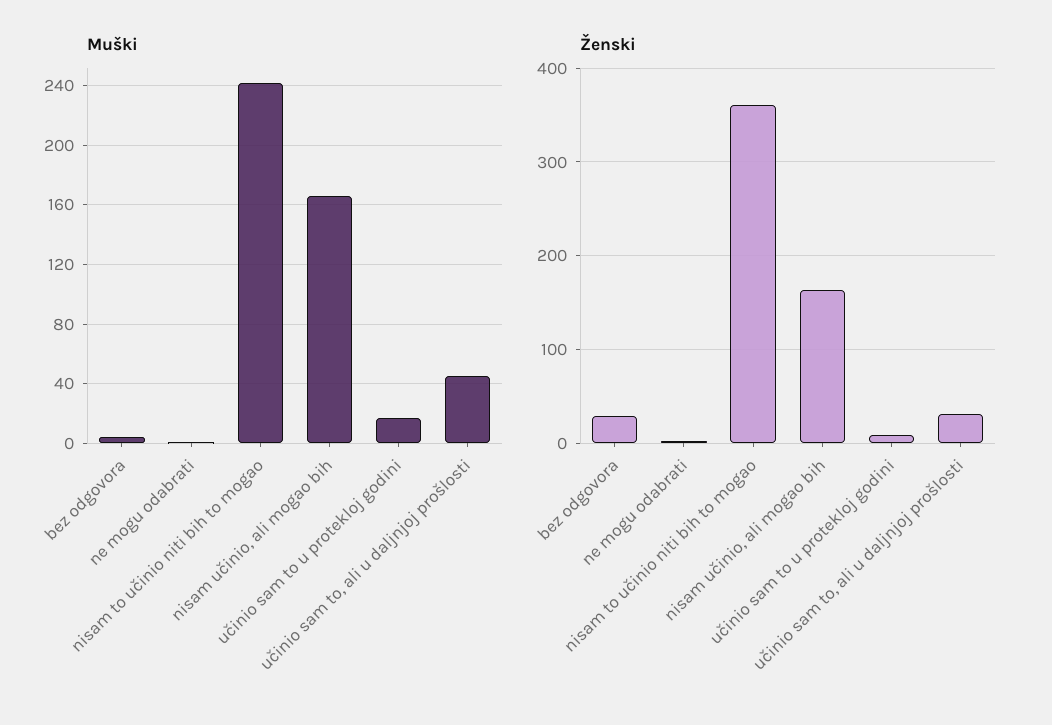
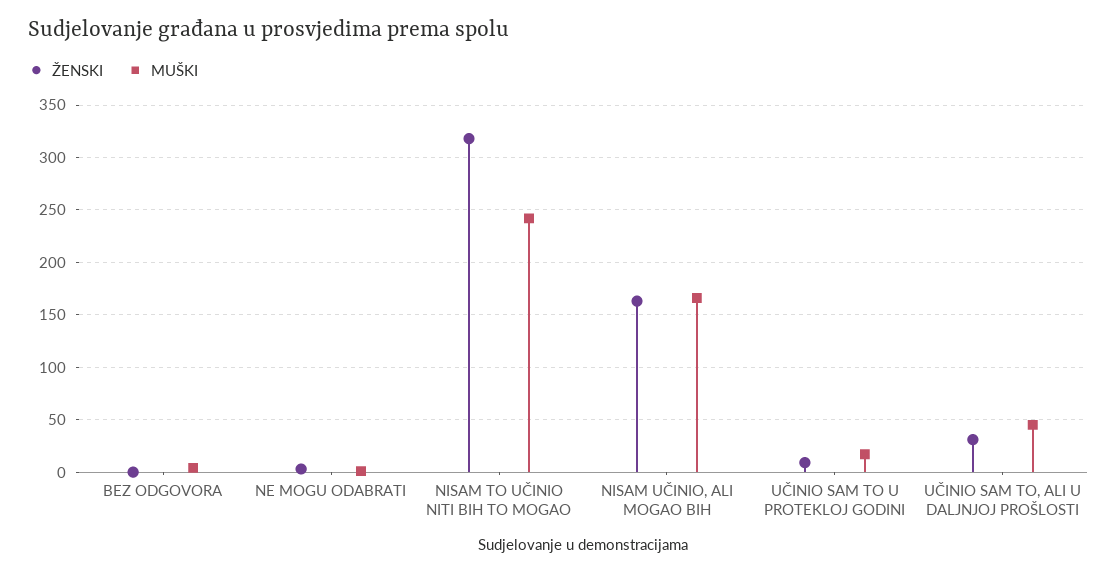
Ženski, bez odgovora: 30 -> 0
Ženski, nisam to učinio niti bih to mogao: 360 -> 320

